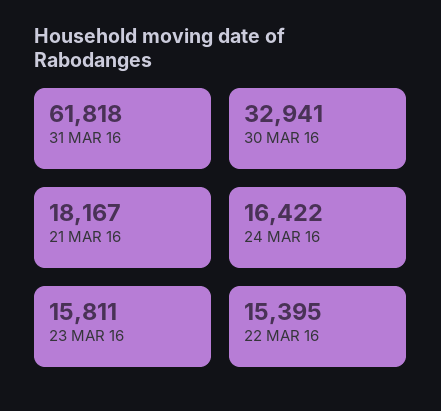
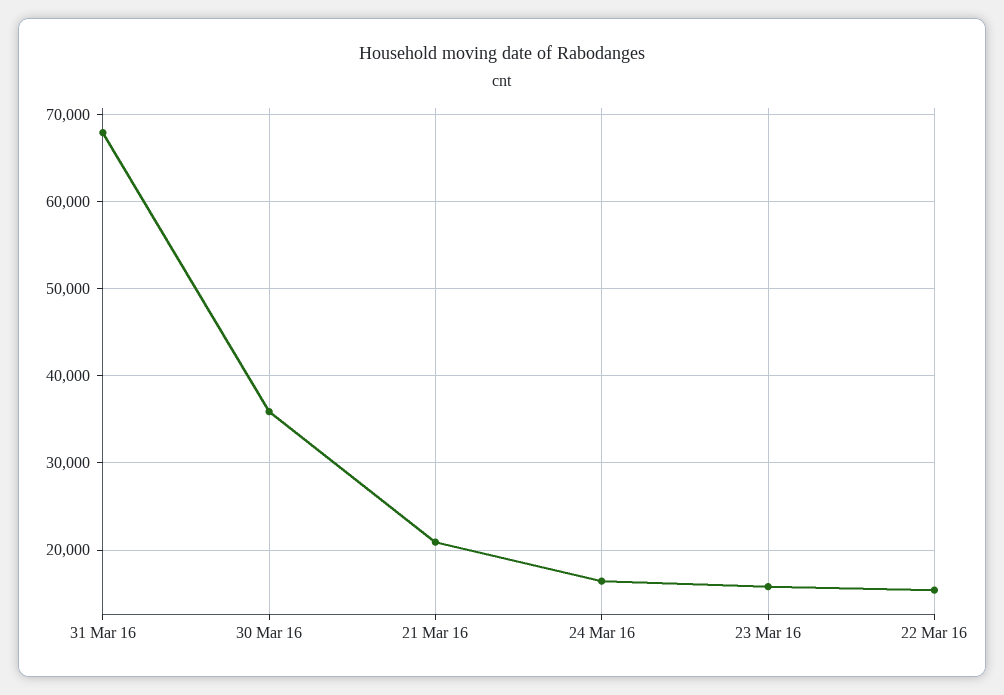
31 MAR 16: 61818 -> 68000
30 MAR 16: 32941 -> 36000
21 MAR 16: 18167 -> 21000

